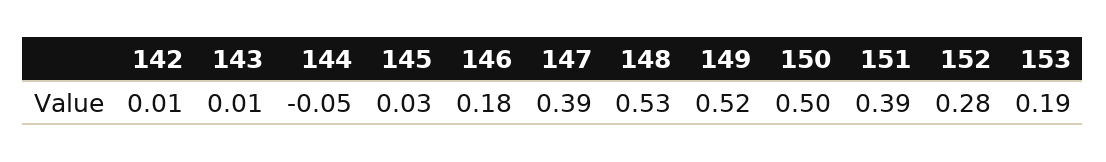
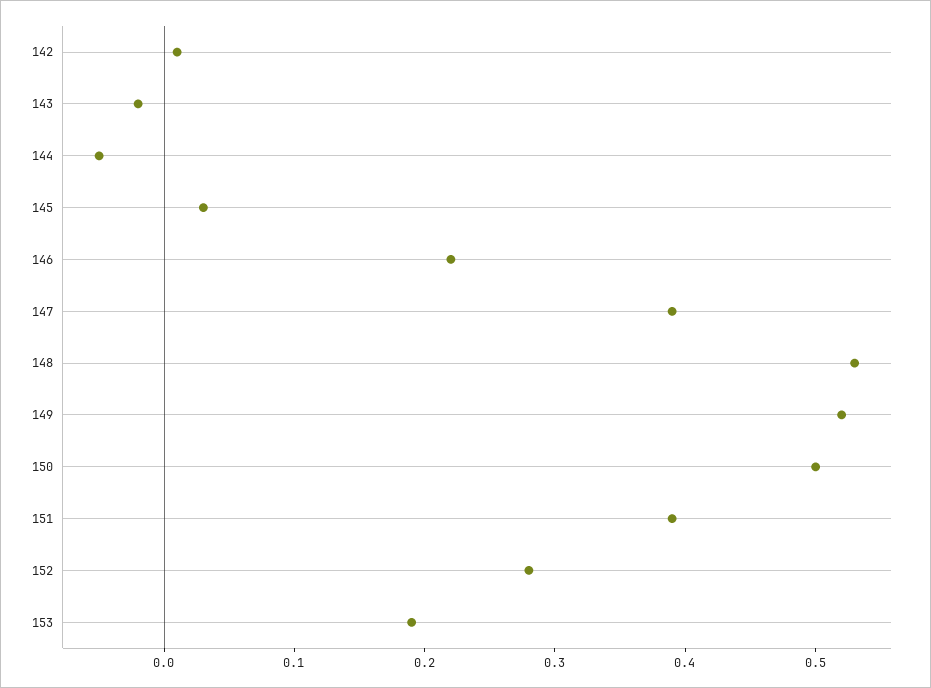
143: 0.01 -> -0.02
146: 0.18 -> 0.22

